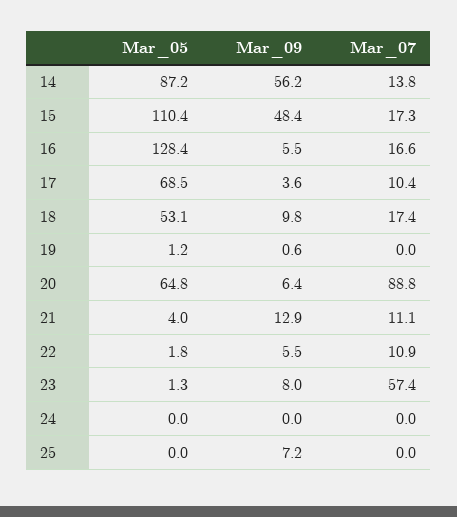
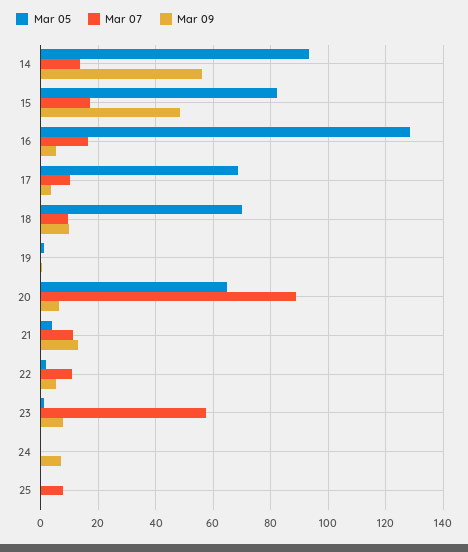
Mar_05, 14: 87.2 -> 92.5
Mar_05, 15: 110.4 -> 82.5
Mar_05, 18: 53.1 -> 70
Mar_07, 18: 17.4 -> 10
Mar_09, 24: 0 -> 7.5
Mar_09, 25: 7.2 -> 0
Mar_07, 25: 0 -> 7.5

